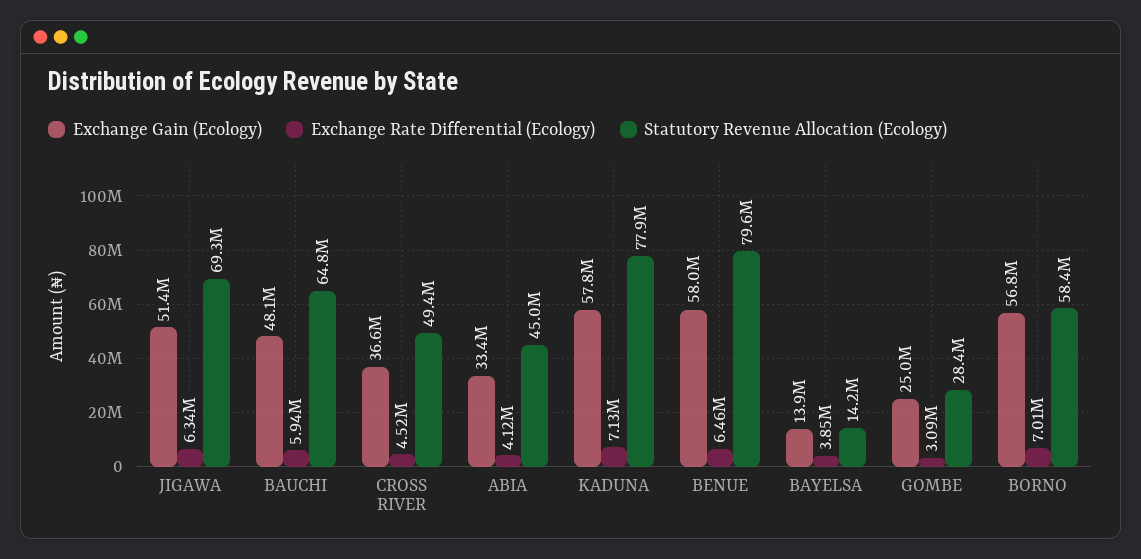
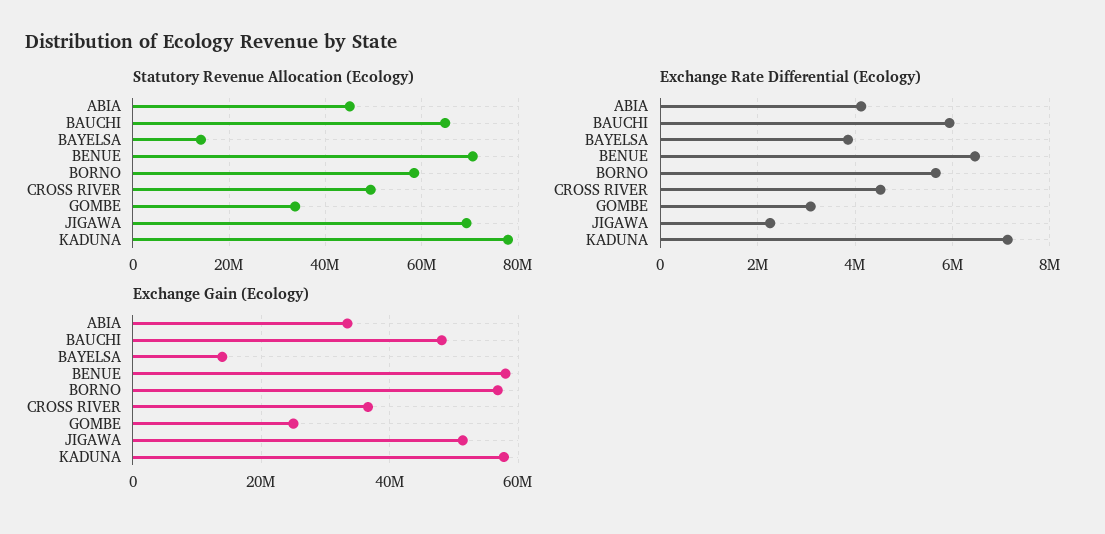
Exchange Rate Differential (Ecology), JIGAWA: 6340000 -> 2200000
Statutory Revenue Allocation (Ecology), BENUE: 79600000 -> 70000000
Statutory Revenue Allocation (Ecology), GOMBE: 28400000 -> 34000000
Exchange Rate Differential (Ecology), BORNO: 7010000 -> 5600000

